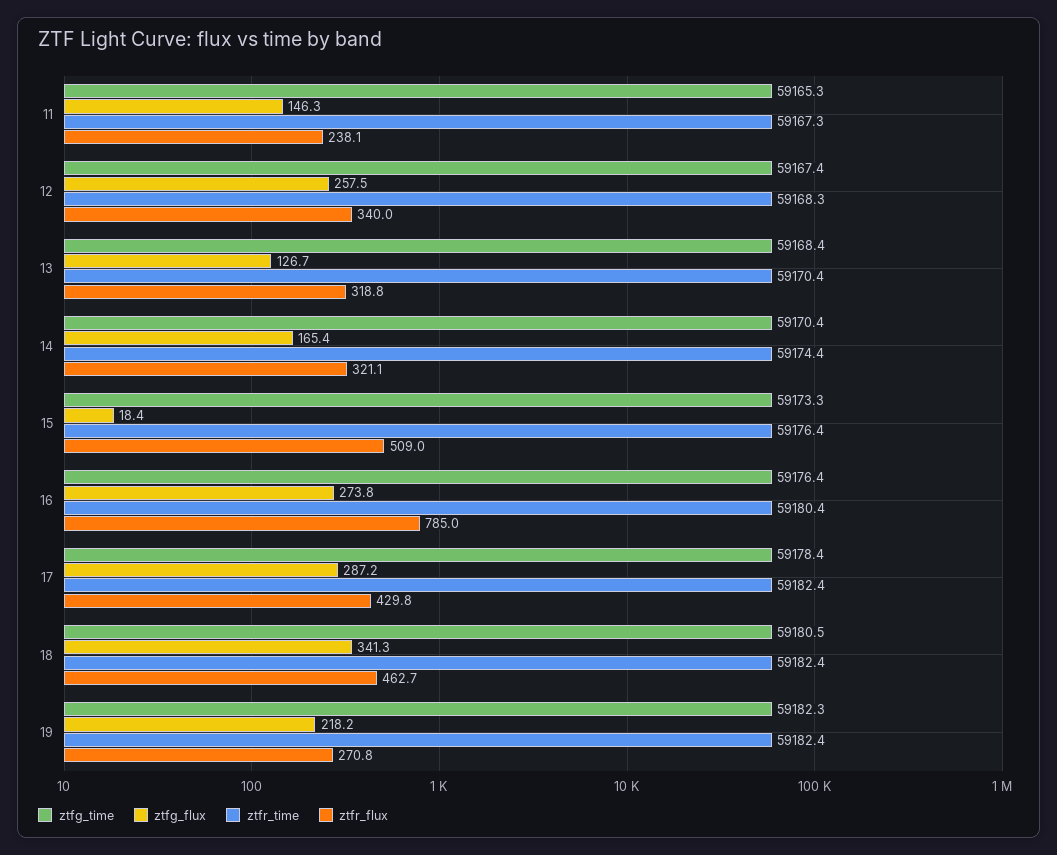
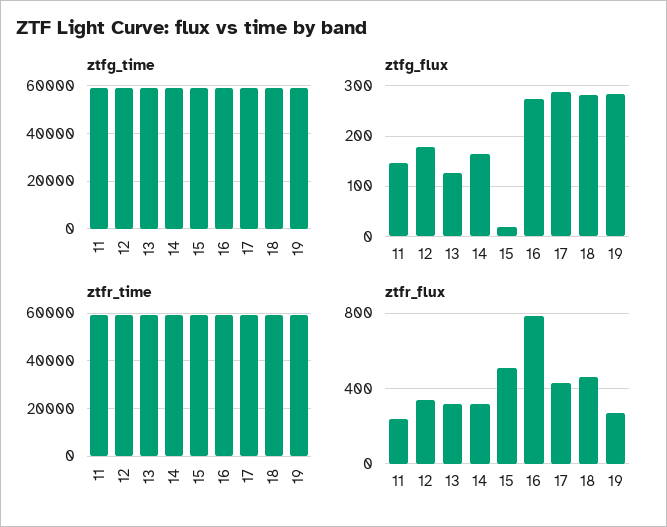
ztfg_flux, 12: 257.5 -> 180
ztfg_flux, 18: 341.3 -> 280
ztfg_flux, 19: 218.2 -> 280

